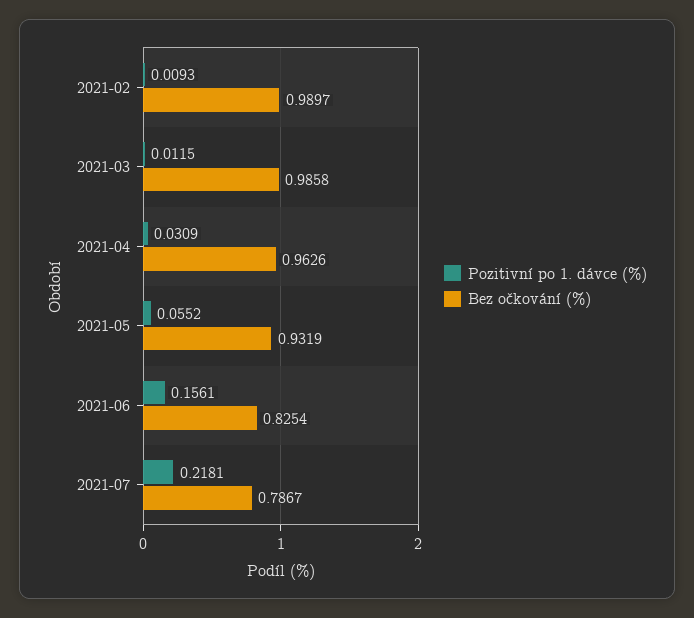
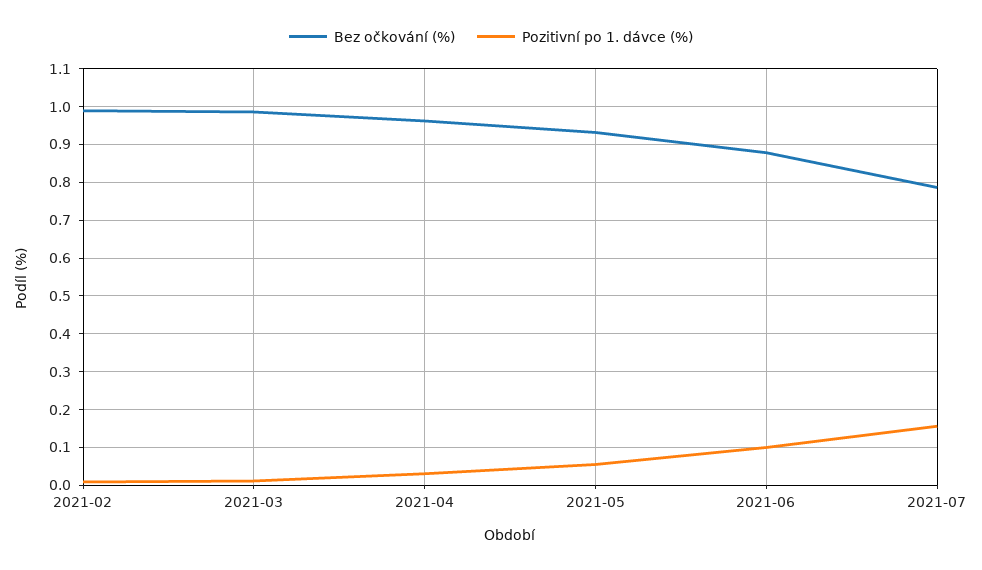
Pozitivní po 1. dávce (%), 2021-06: 0.1561 -> 0.1
Bez očkování (%), 2021-06: 0.8254 -> 0.88
Pozitivní po 1. dávce (%), 2021-07: 0.2181 -> 0.16

